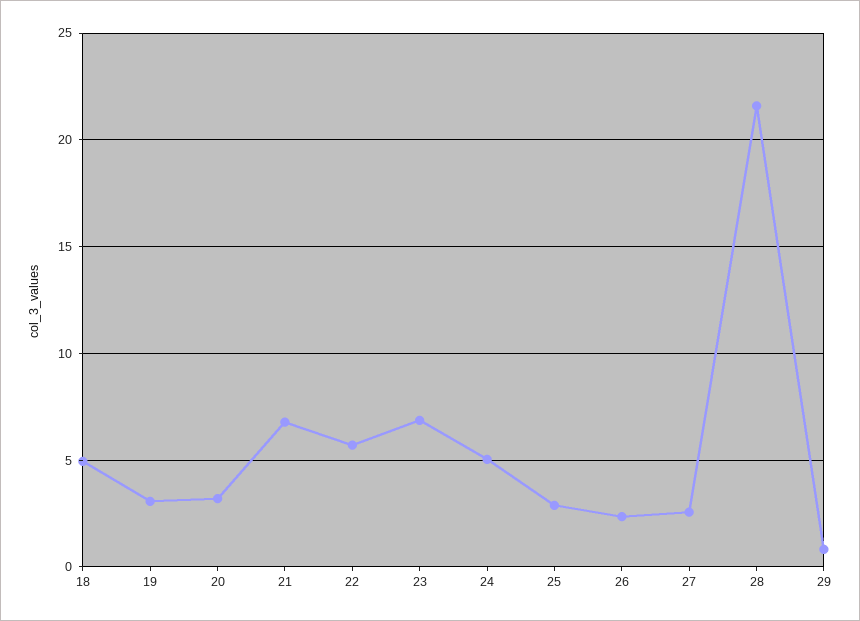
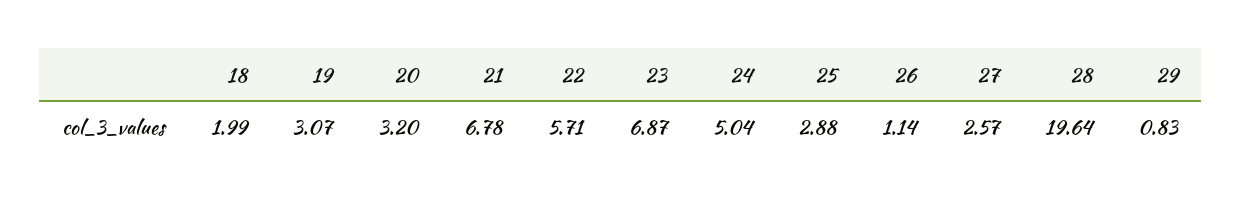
18: 5 -> 1.99
26: 2.5 -> 1.14
28: 21.5 -> 19.64

